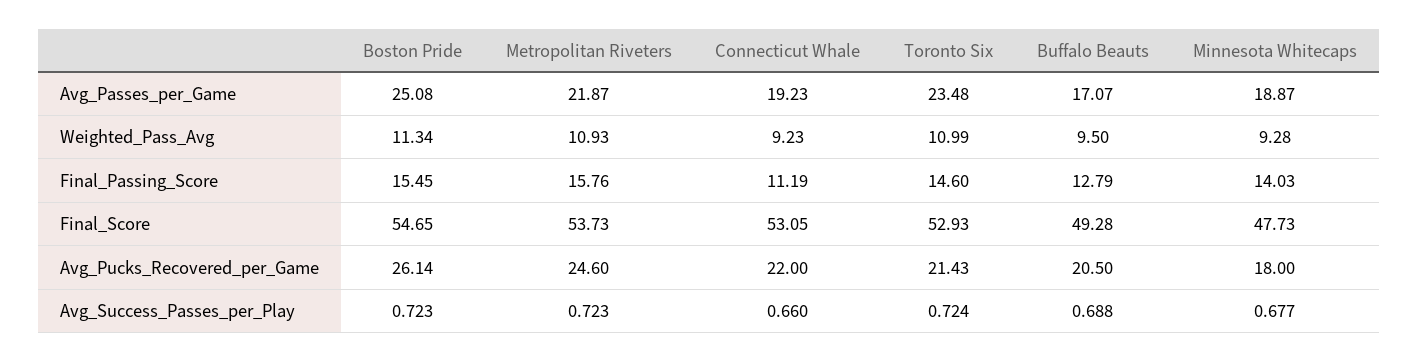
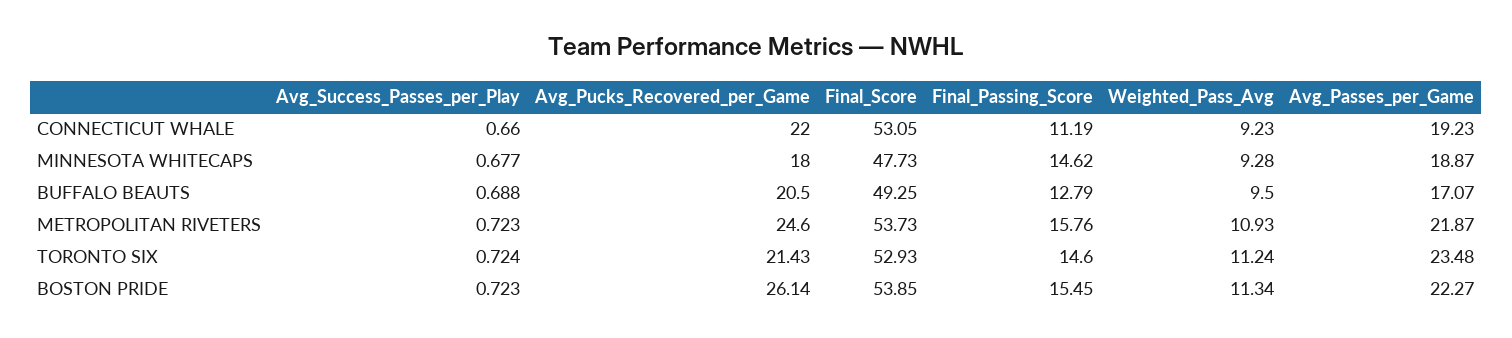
Boston Pride, Avg_Passes_per_Game: 25.08 -> 22.27
Toronto Six, Weighted_Pass_Avg: 10.99 -> 11.24
Minnesota Whitecaps, Final_Passing_Score: 14.03 -> 14.62
Boston Pride, Final_Score: 54.65 -> 53.85
Buffalo Beauts, Final_Score: 49.28 -> 49.25

